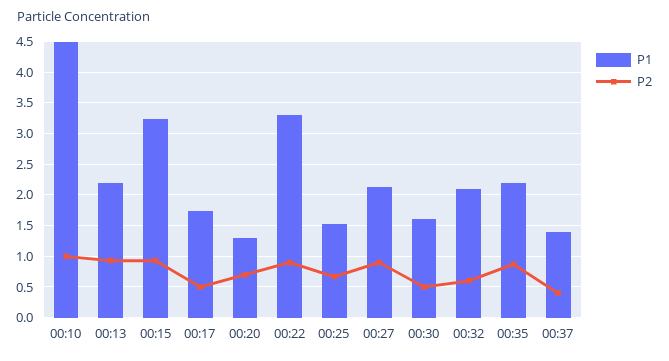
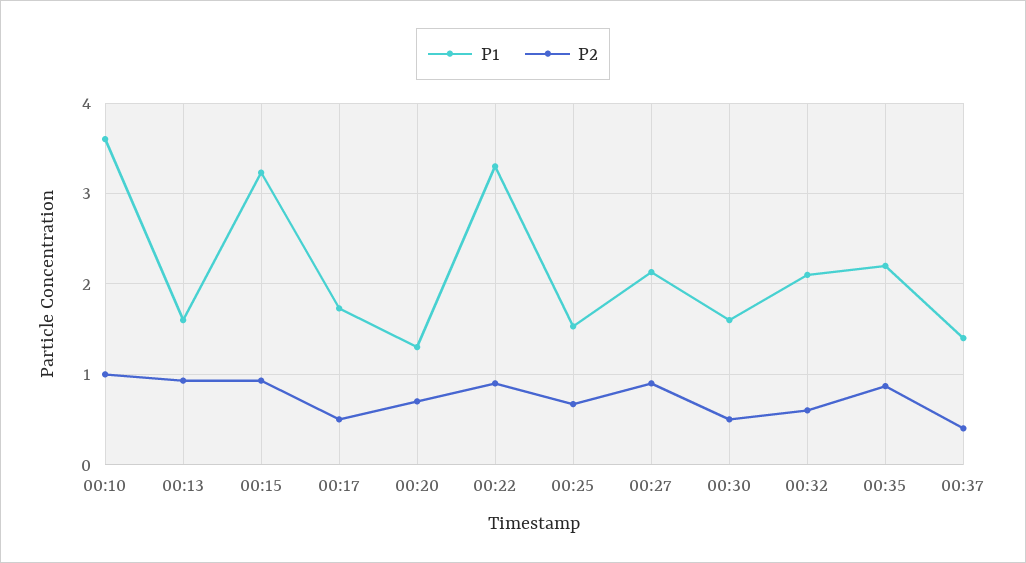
P1, 00:10: 4.5 -> 3.6
P1, 00:13: 2.2 -> 1.6

